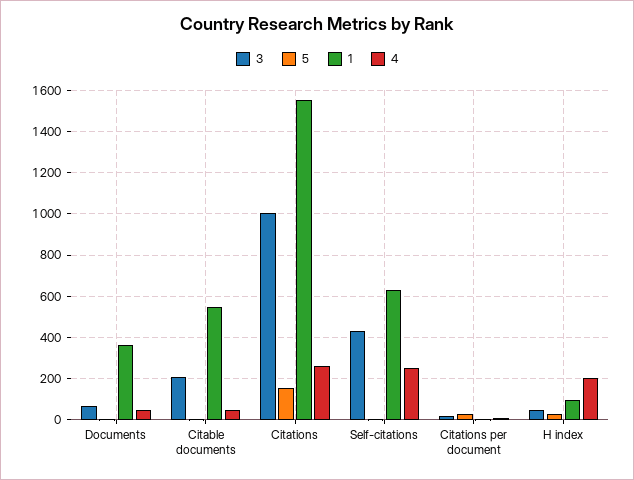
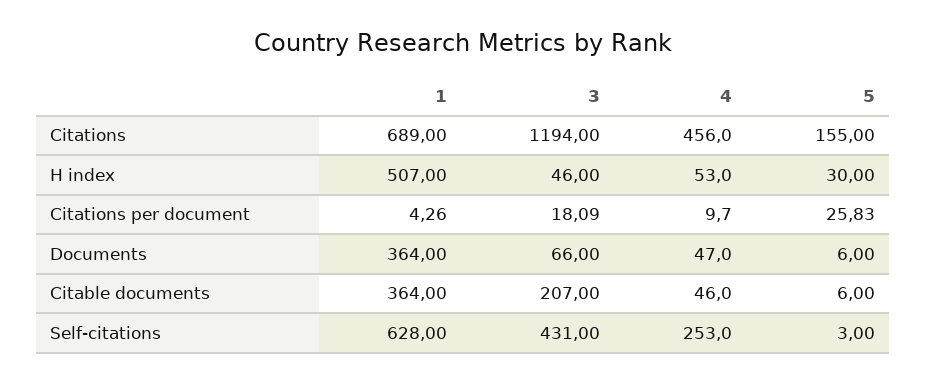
1, Citable documents: 550 -> 364
3, Citations: 1000 -> 1194
1, Citations: 1550 -> 689
4, Citations: 250 -> 456
1, H index: 100 -> 507
4, H index: 200 -> 53

